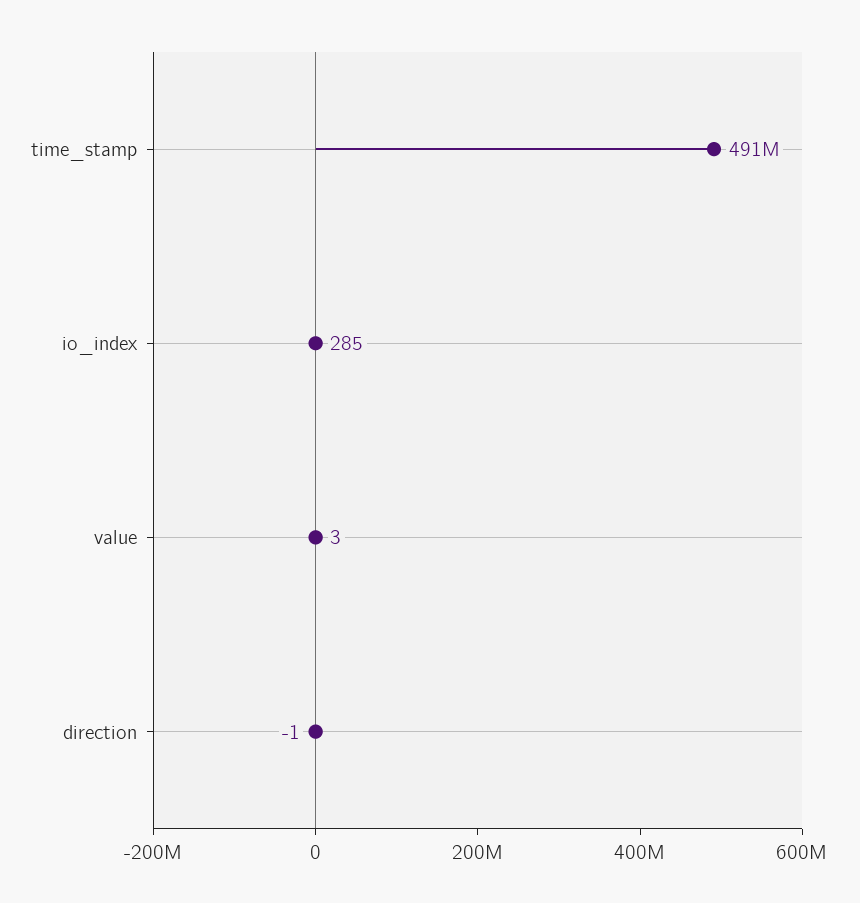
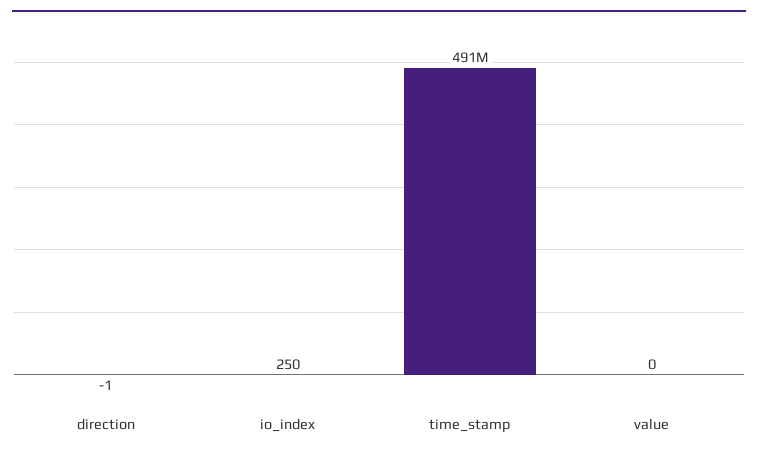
io_index: 285 -> 250
value: 3 -> 0

